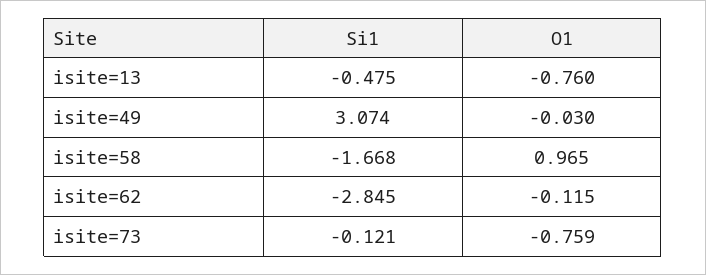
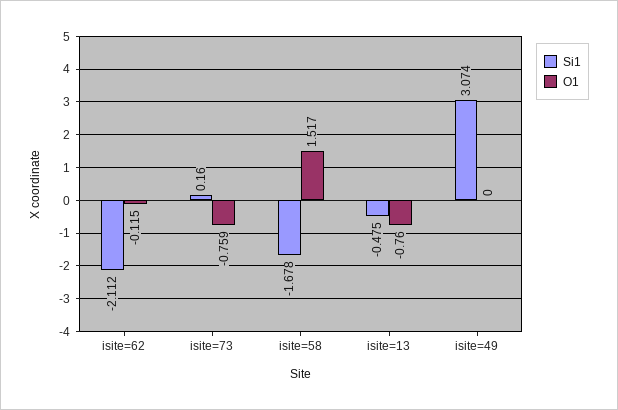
O1, isite=49: -0.03 -> 0
Si1, isite=58: -1.668 -> -1.678
O1, isite=58: 0.965 -> 1.517
Si1, isite=62: -2.845 -> -2.112
Si1, isite=73: -0.121 -> 0.16

